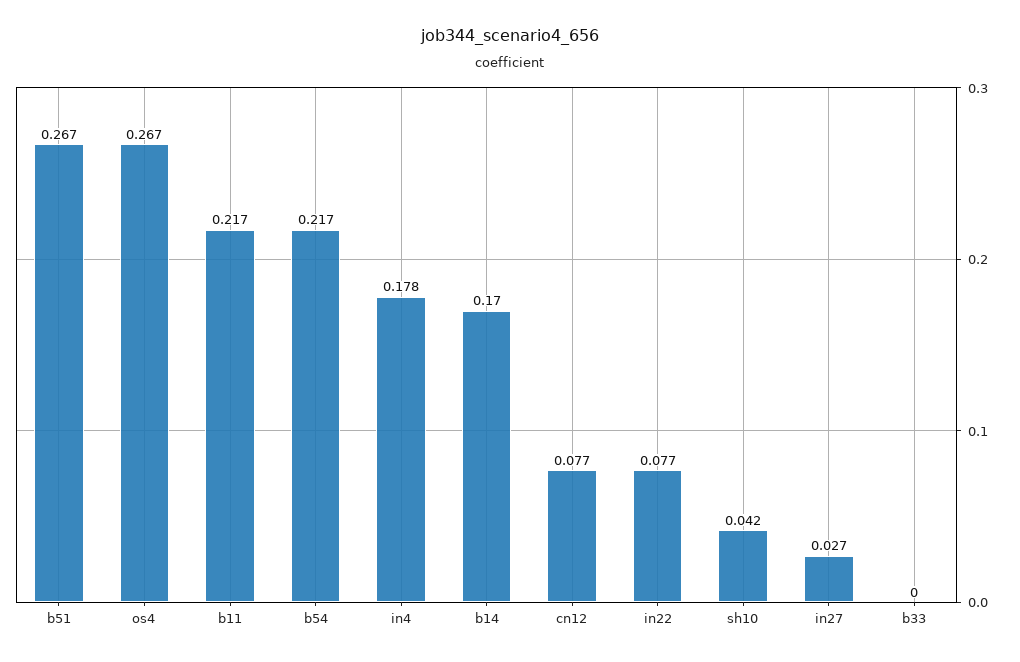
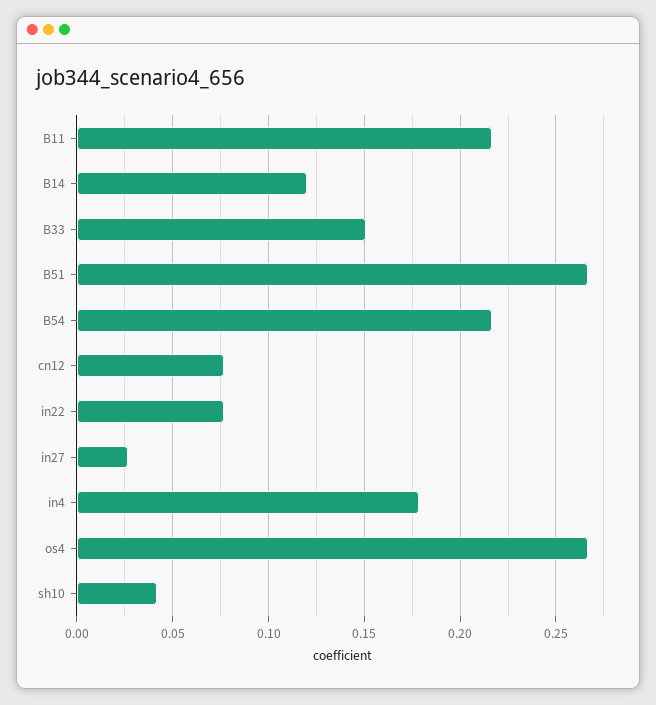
b14: 0.17 -> 0.12
b33: 0 -> 0.15

